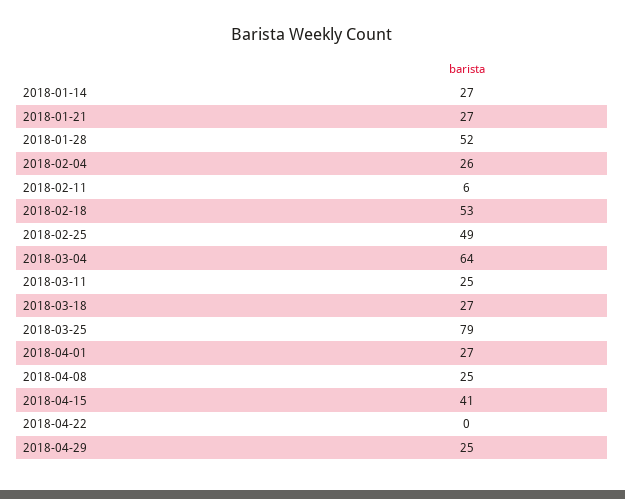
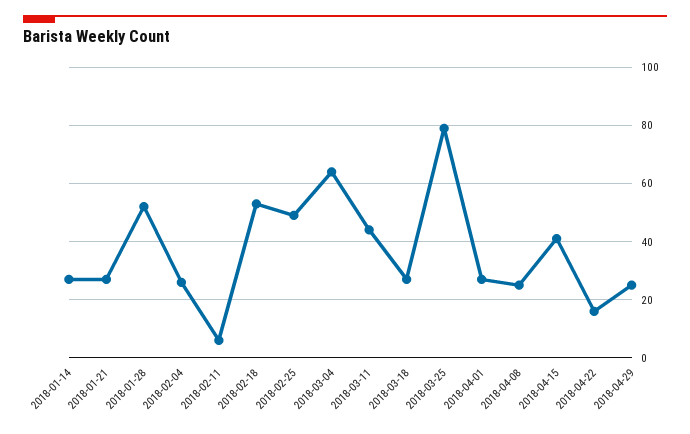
2018-03-11: 25 -> 45
2018-04-22: 0 -> 15

